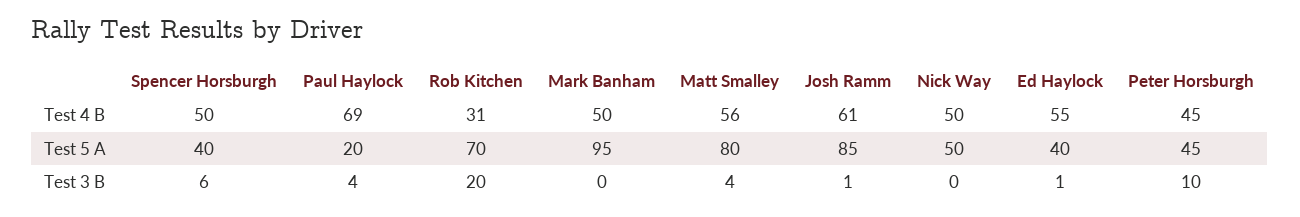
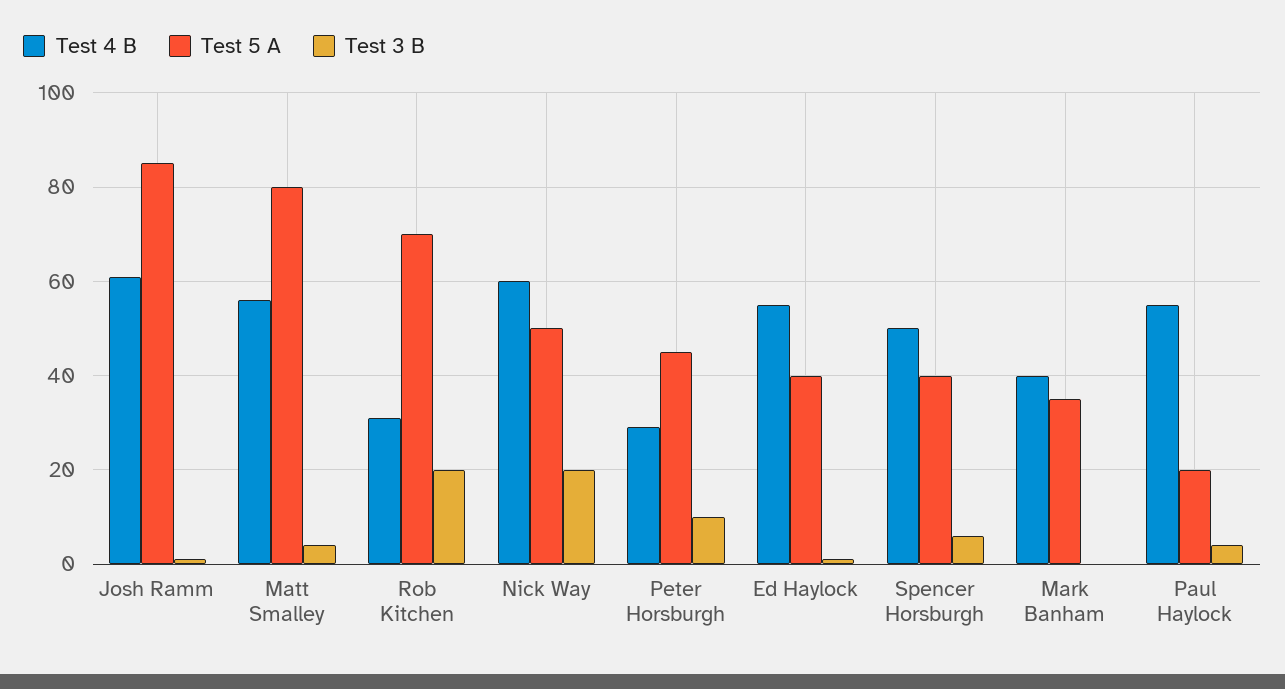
Test 4 B, Paul Haylock: 69 -> 55
Test 4 B, Mark Banham: 50 -> 40
Test 4 B, Nick Way: 50 -> 60
Test 4 B, Peter Horsburgh: 45 -> 30
Test 5 A, Mark Banham: 95 -> 35
Test 3 B, Nick Way: 0 -> 20

